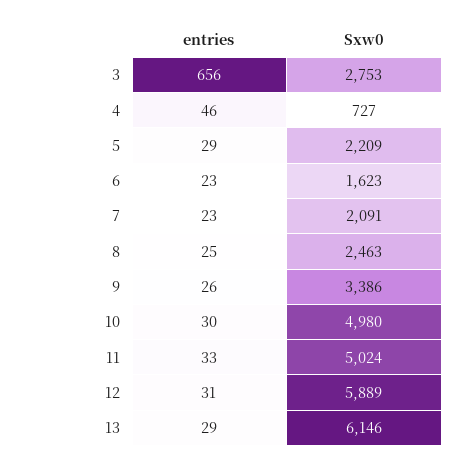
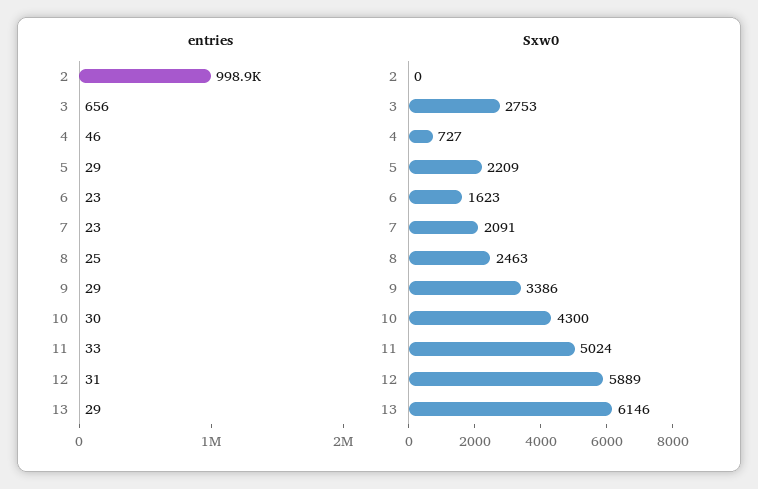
entries, 9: 26 -> 29
Sxw0, 10: 4980 -> 4300
entries, 2: none -> 998900
Sxw0, 2: none -> 0

